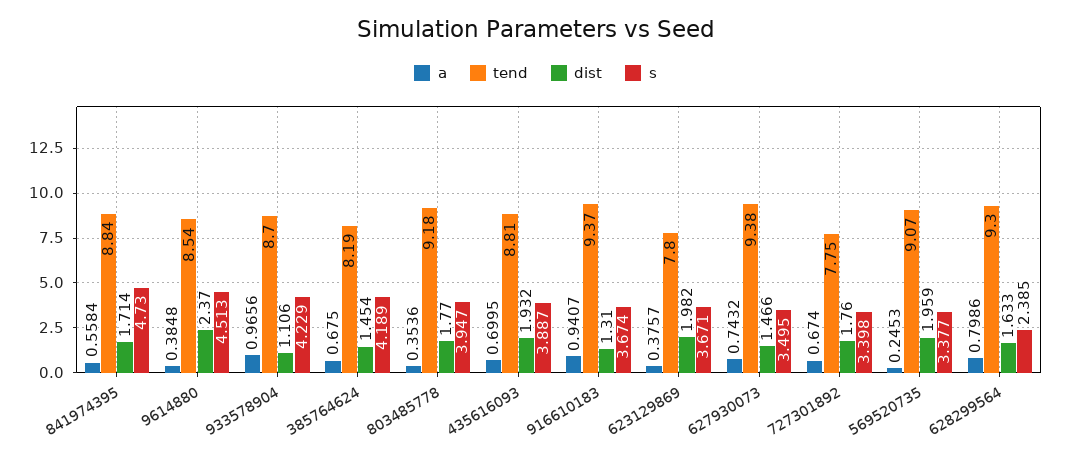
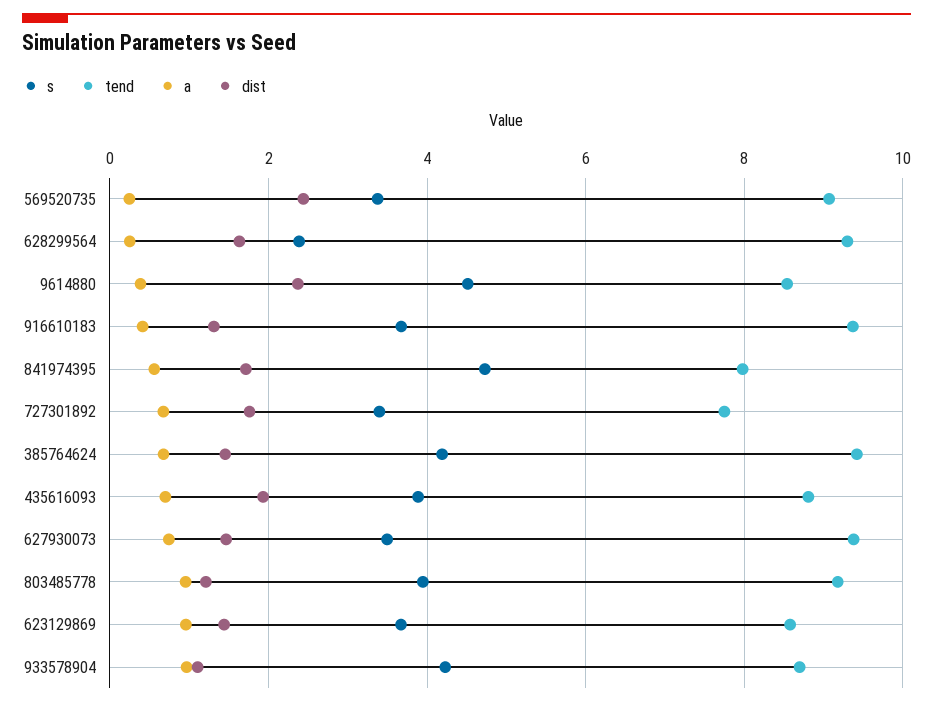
tend, 841974395: 8.84 -> 8
tend, 385764624: 8.19 -> 9.4
a, 803485778: 0.3536 -> 1
dist, 803485778: 1.77 -> 1.2
a, 916610183: 0.9407 -> 0.4
a, 623129869: 0.3757 -> 1
tend, 623129869: 7.8 -> 8.6
dist, 623129869: 1.982 -> 1.4
dist, 569520735: 1.959 -> 2.4
a, 628299564: 0.7986 -> 0.2

